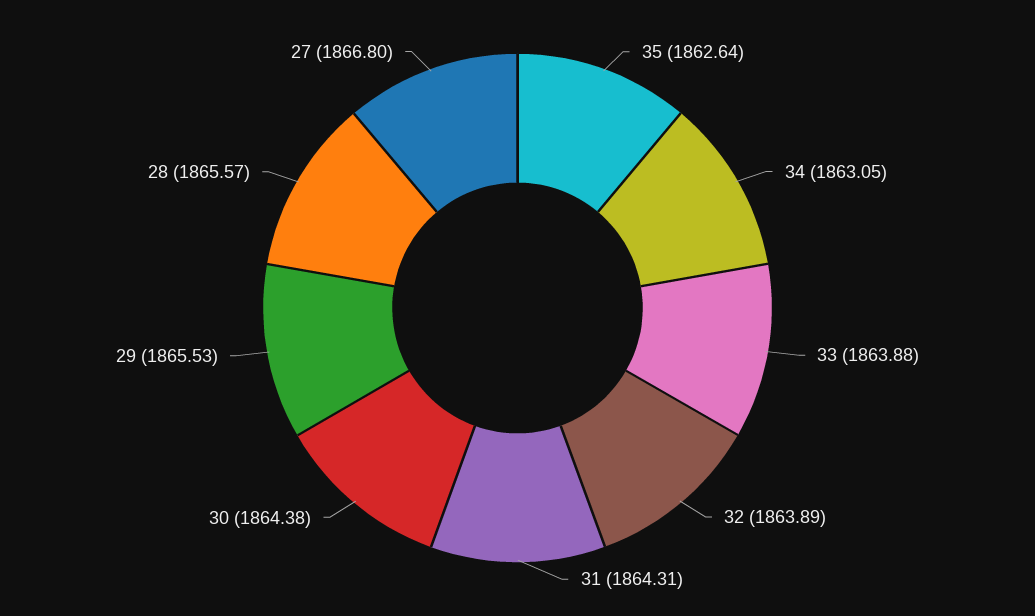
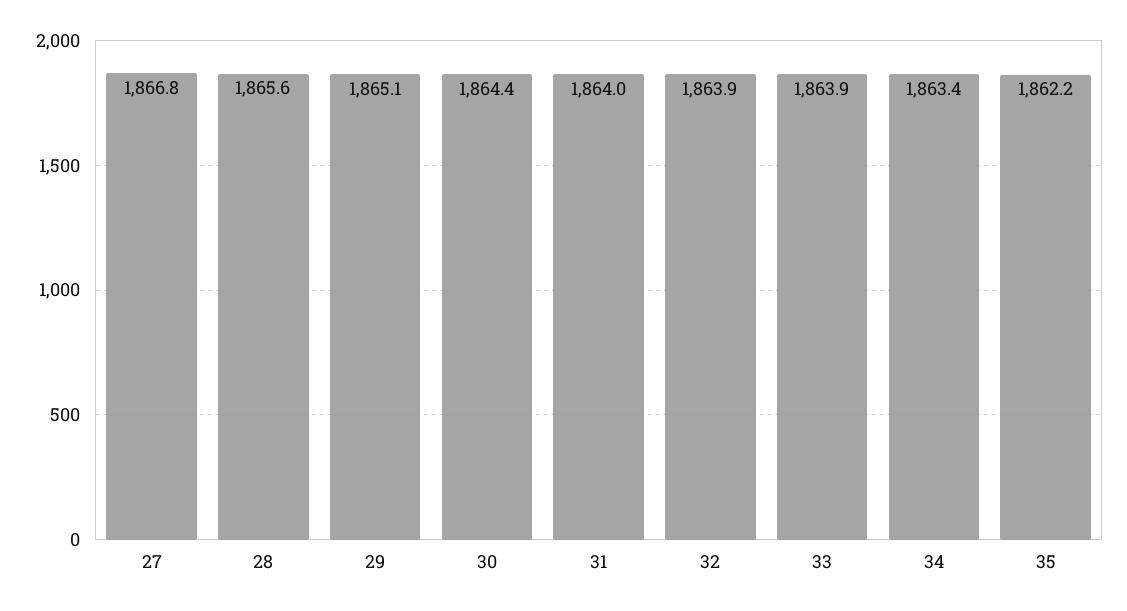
35: 1862.64 -> 1862.2
34: 1863.05 -> 1863.4
31: 1864.31 -> 1864
29: 1865.53 -> 1865.1

